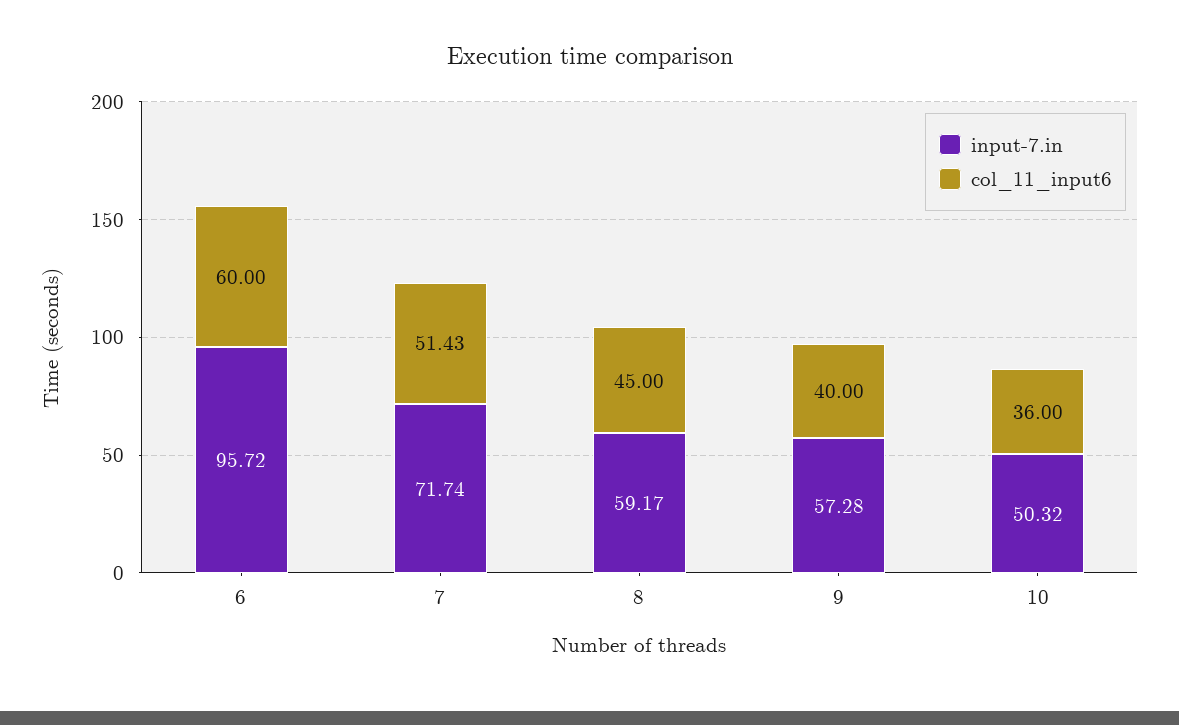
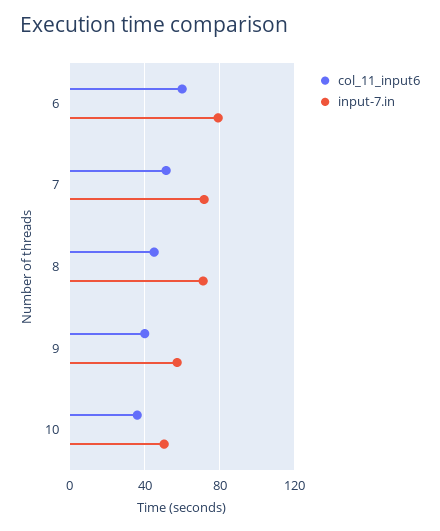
input-7.in, 6: 95.72 -> 80
input-7.in, 8: 59.17 -> 70

